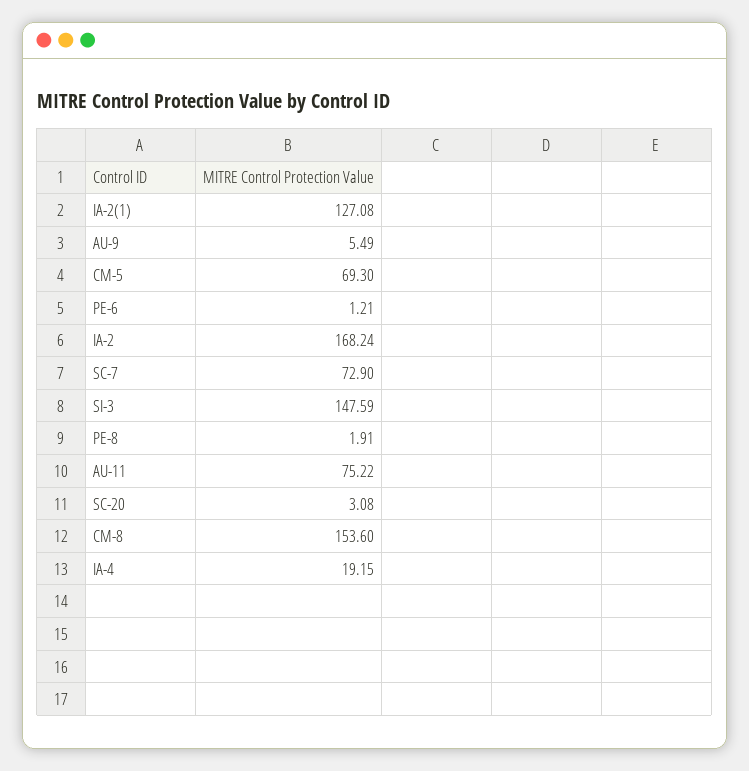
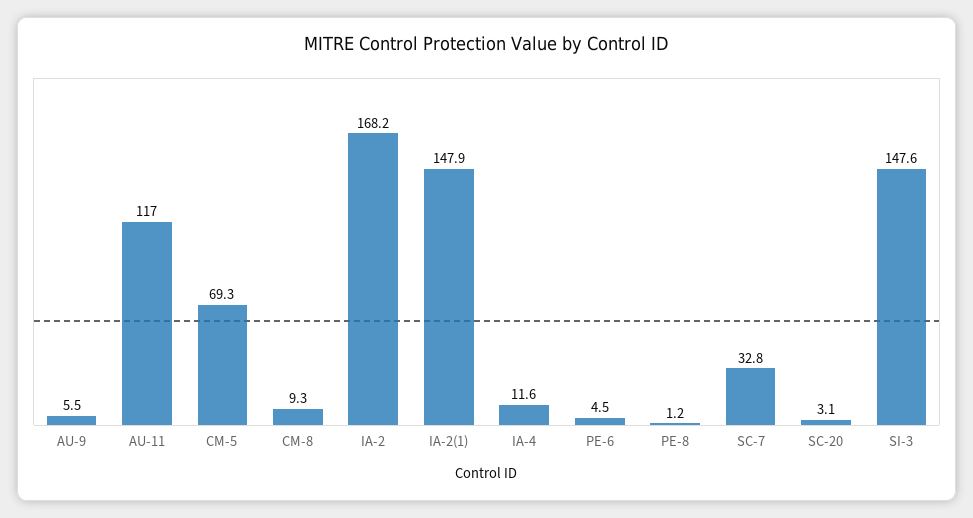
IA-2(1): 127.08 -> 147.9
PE-6: 1.21 -> 4.5
SC-7: 72.9 -> 32.8
PE-8: 1.91 -> 1.2
AU-11: 75.22 -> 117
CM-8: 153.6 -> 9.3
IA-4: 19.15 -> 11.6

